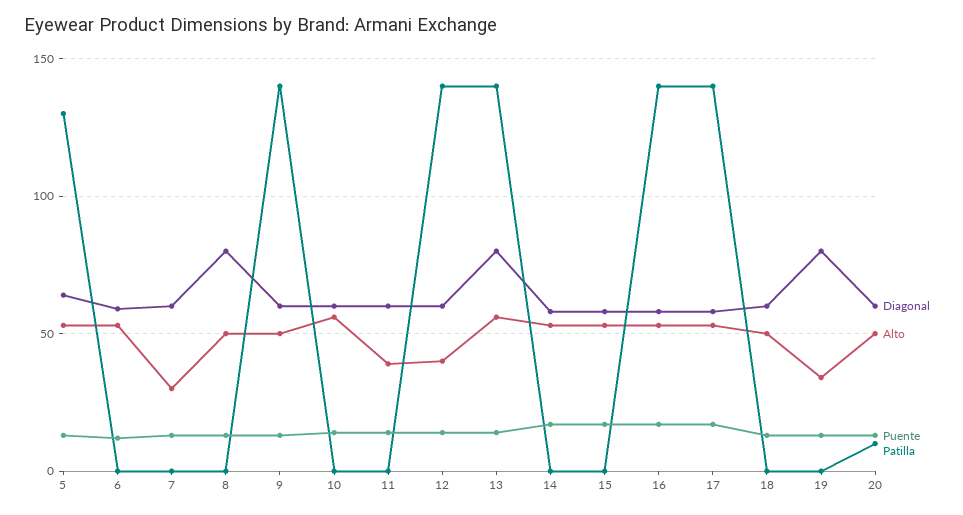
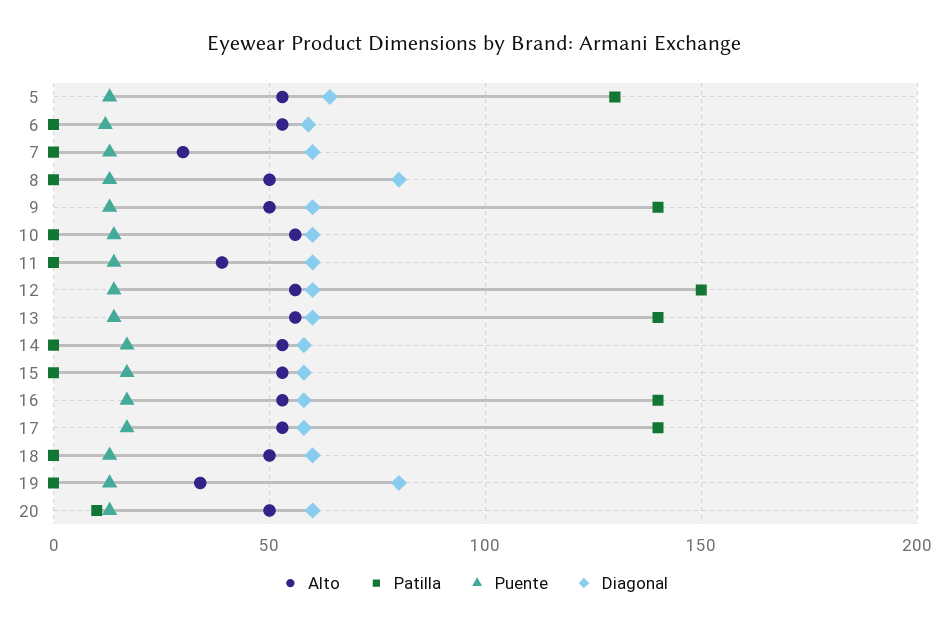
Alto, 12: 40 -> 55
Patilla, 12: 140 -> 150
Diagonal, 13: 80 -> 60

